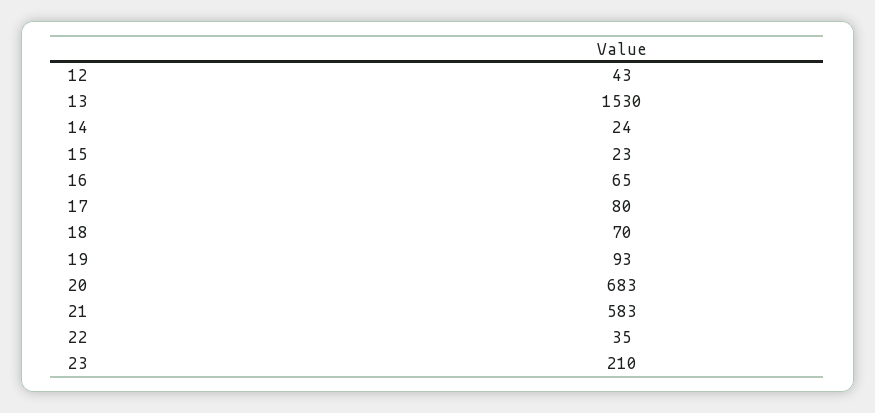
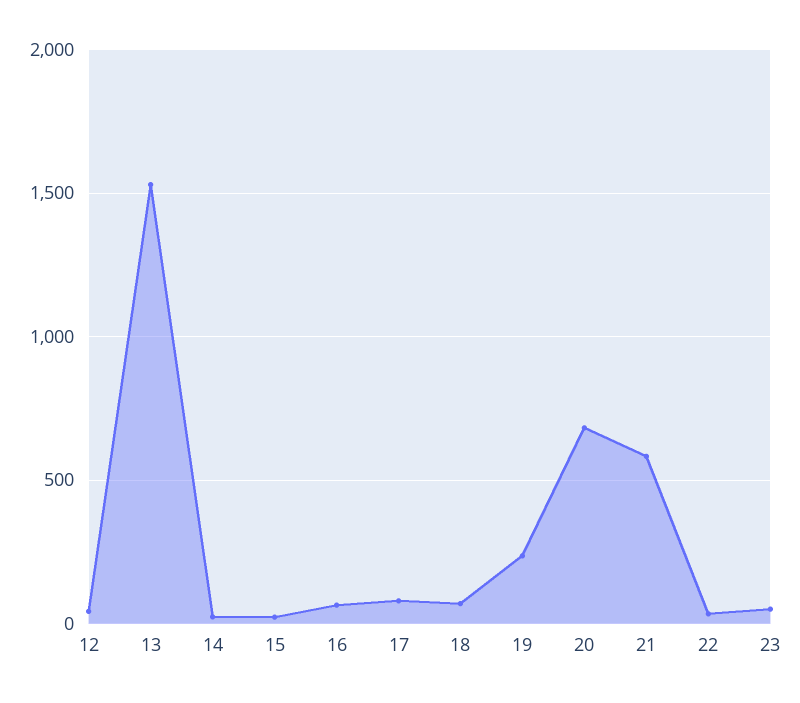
19: 93 -> 250
23: 210 -> 50

